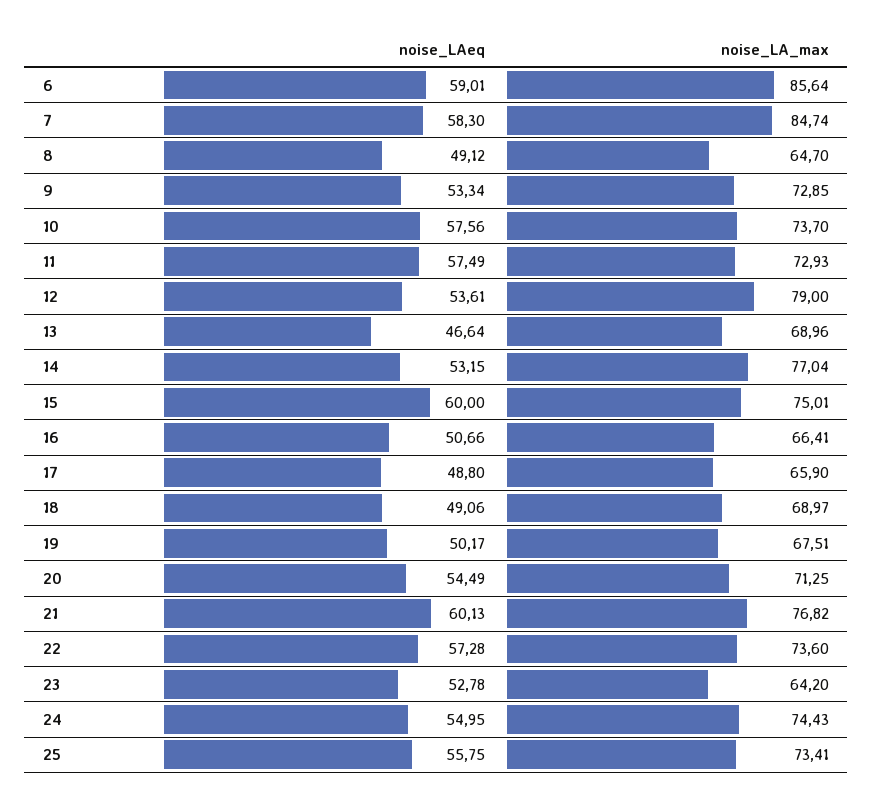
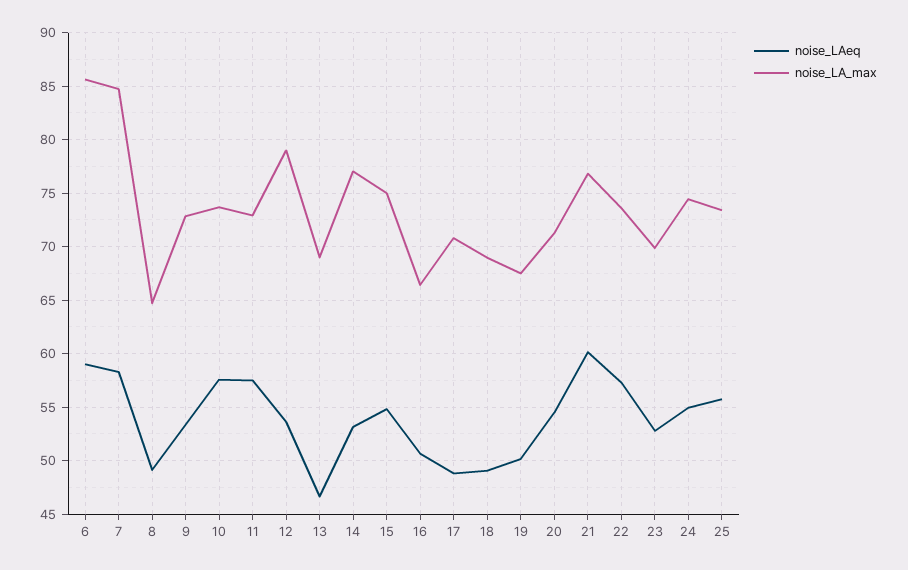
noise_LAeq, 15: 60 -> 55
noise_LA_max, 17: 65.9 -> 71
noise_LA_max, 23: 64.2 -> 70

